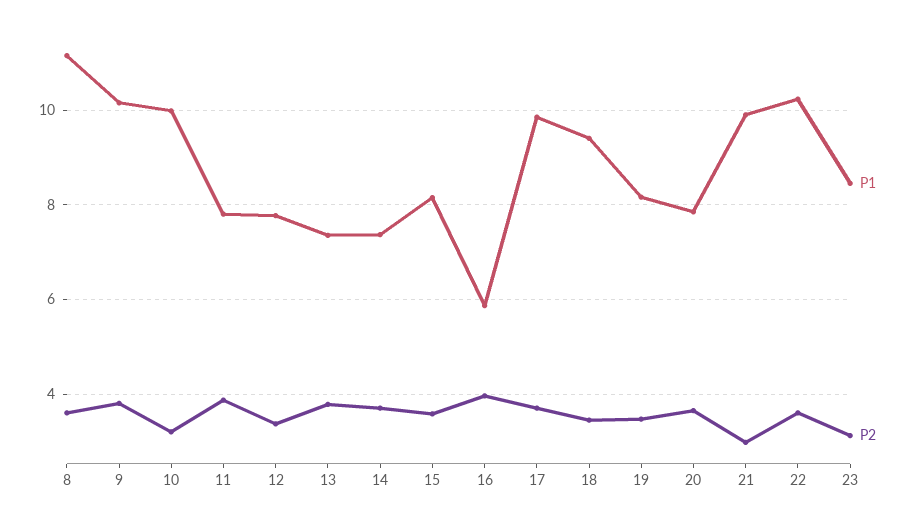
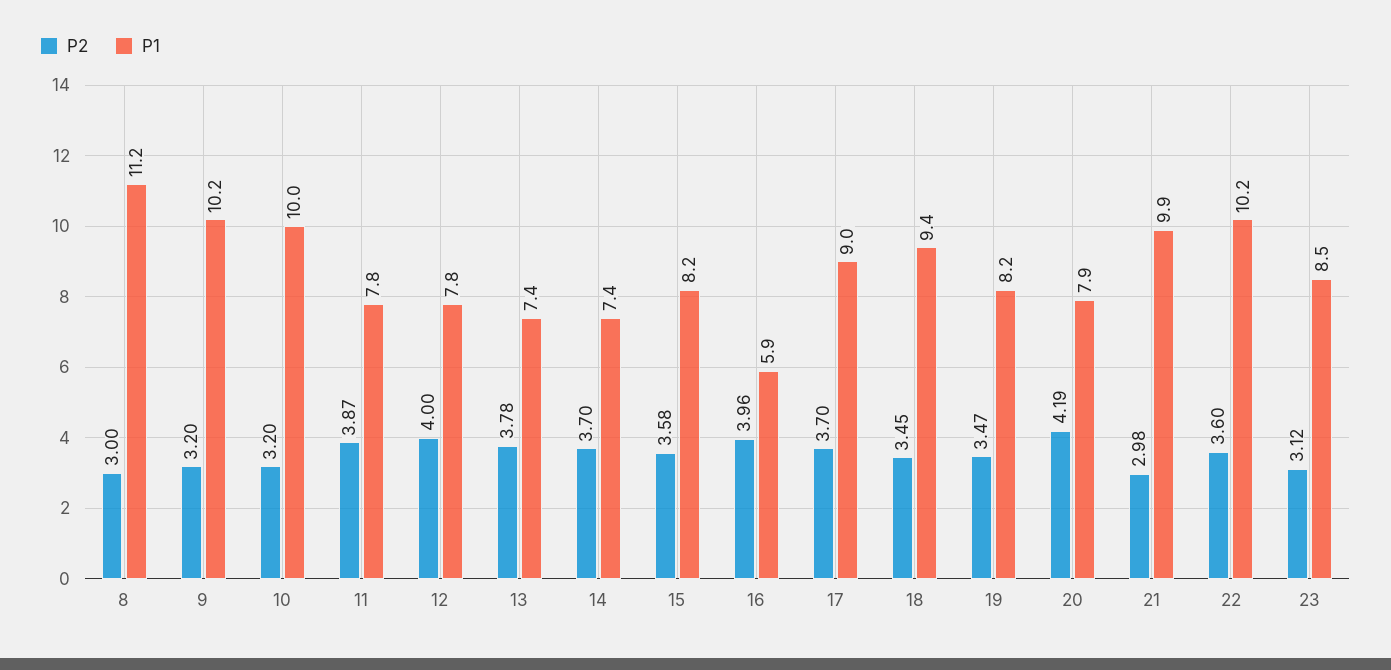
P2, 8: 3.6 -> 3
P2, 9: 3.8 -> 3.2
P2, 12: 3.4 -> 4
P1, 17: 9.8 -> 9
P2, 20: 3.6 -> 4.19

